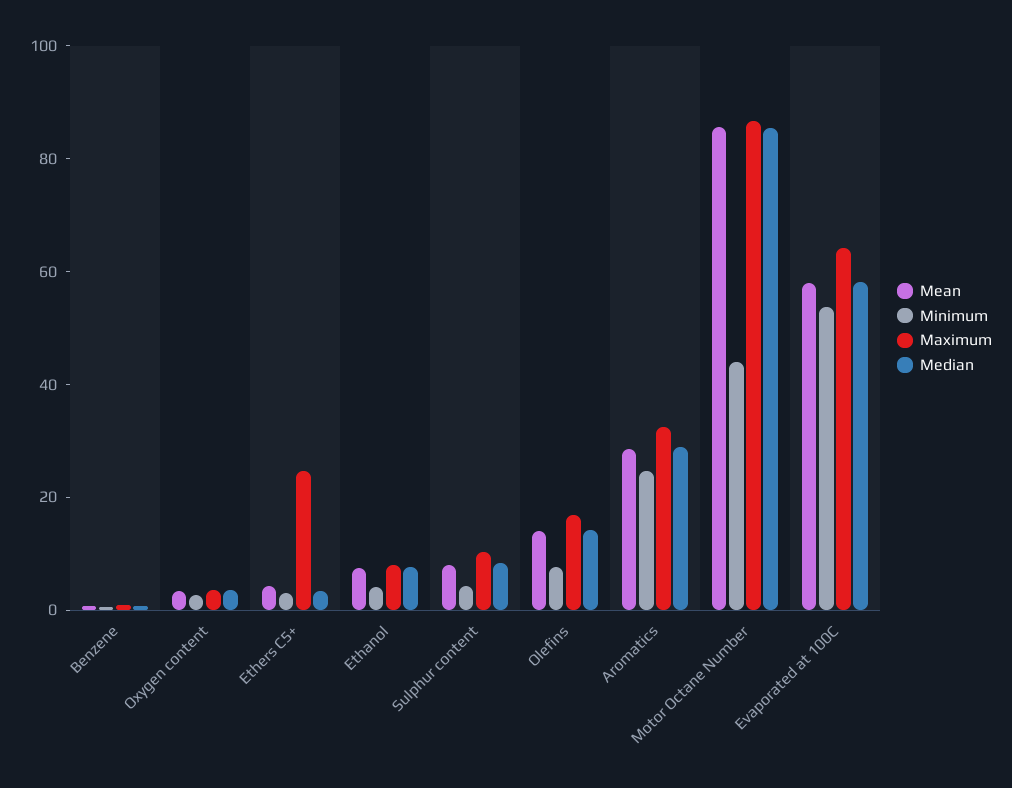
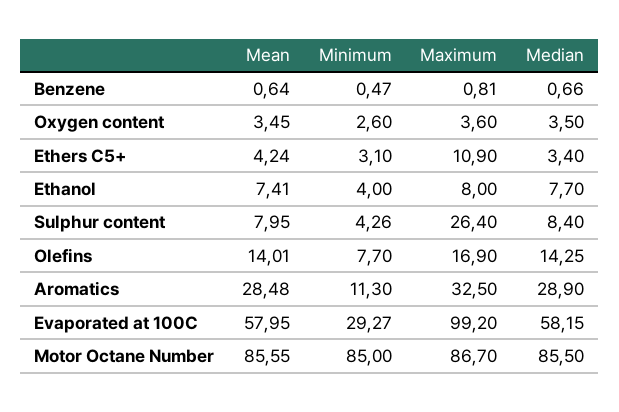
Maximum, Ethers C5+: 25 -> 10.9
Maximum, Sulphur content: 10 -> 26.4
Minimum, Aromatics: 25 -> 11.3
Minimum, Motor Octane Number: 45 -> 85
Minimum, Evaporated at 100C: 55 -> 29.27
Maximum, Evaporated at 100C: 65 -> 99.2

